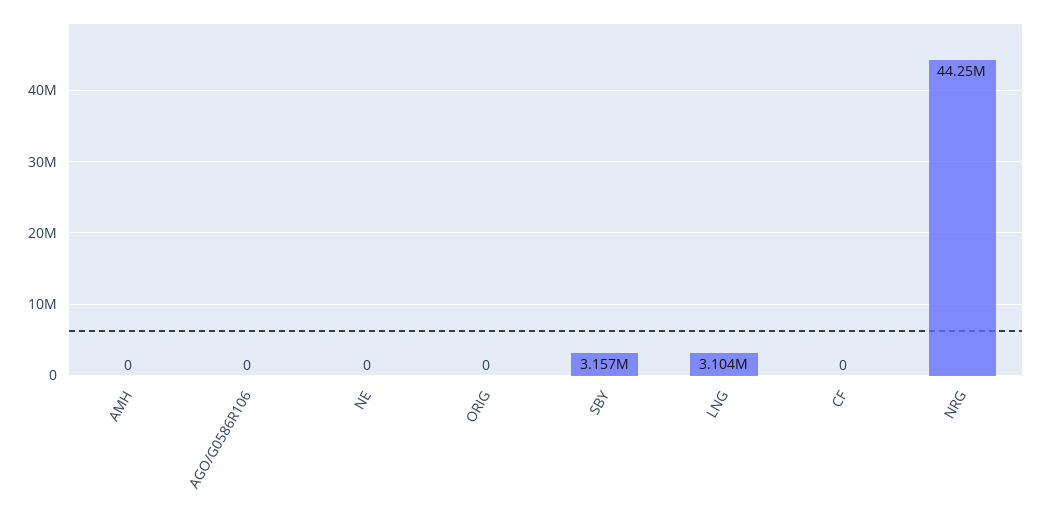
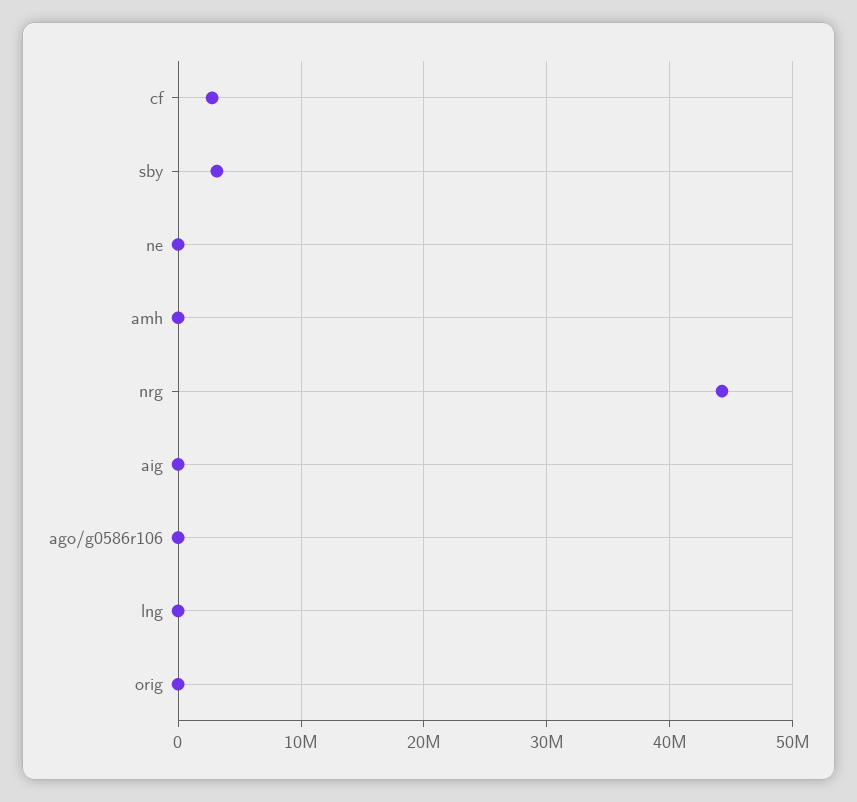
LNG: 3104000 -> 0
CF: 0 -> 3000000
aig: none -> 0

